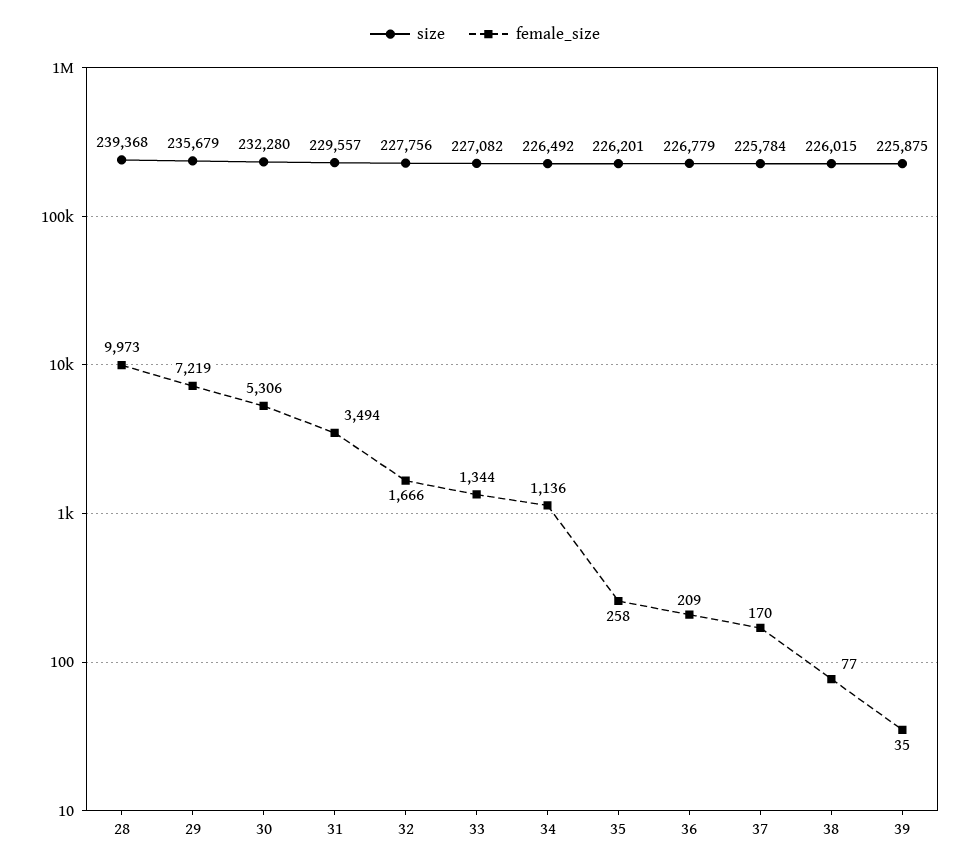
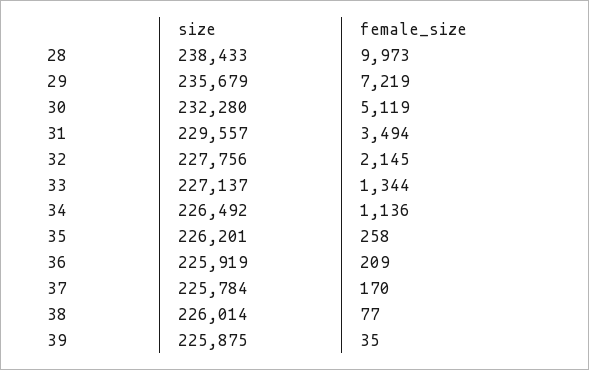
size, 28: 239368 -> 238433
female_size, 30: 5306 -> 5119
female_size, 32: 1666 -> 2145
size, 33: 227082 -> 227137
size, 36: 226779 -> 225919
size, 38: 226015 -> 226014

